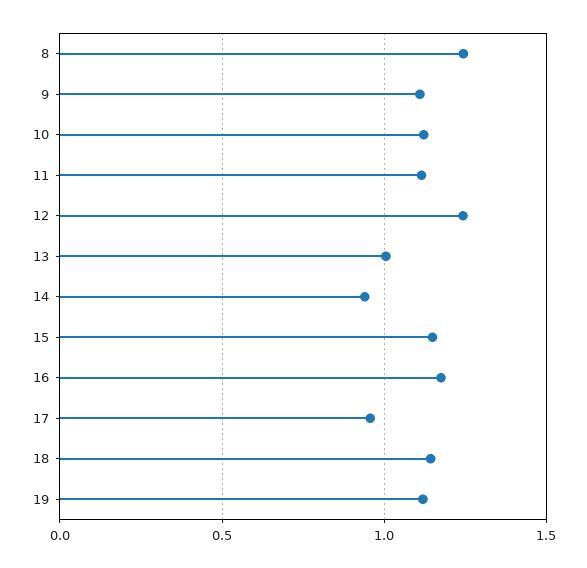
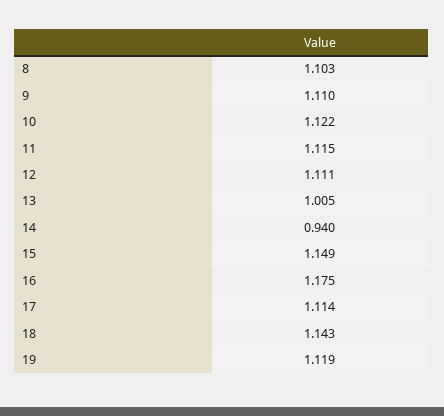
8: 1.25 -> 1.103
12: 1.25 -> 1.111
17: 0.95 -> 1.114

